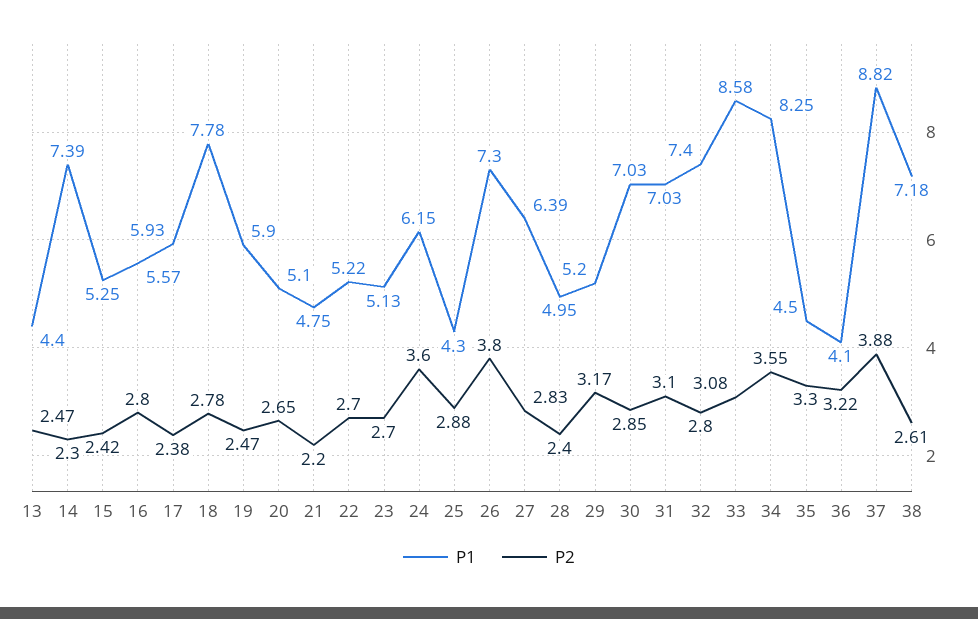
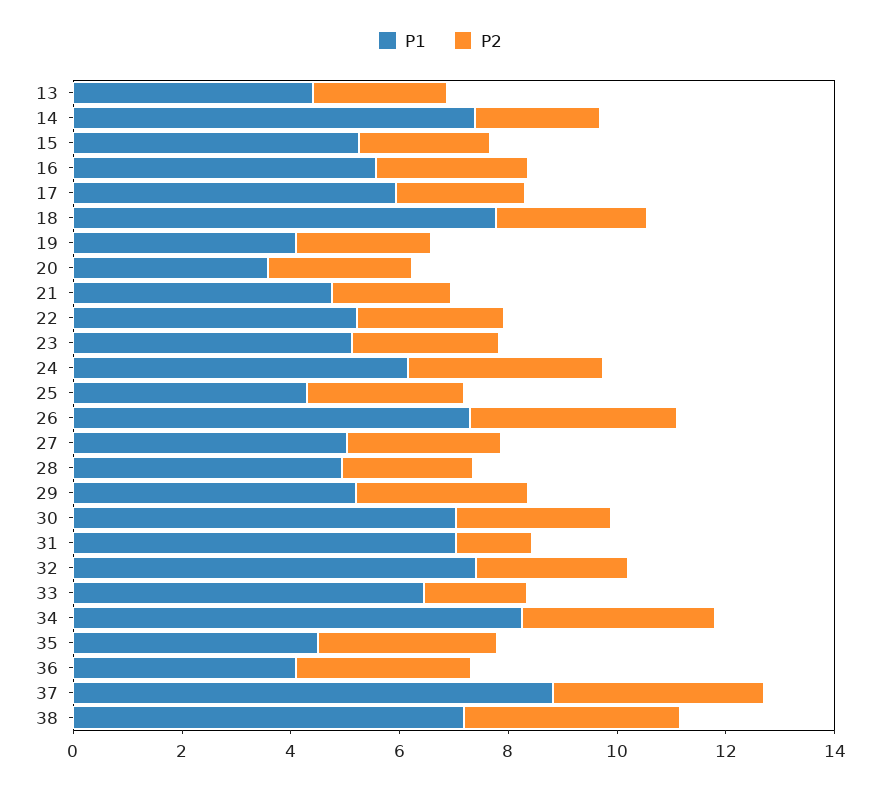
P1, 19: 5.9 -> 4
P1, 20: 5.1 -> 3.5
P1, 27: 6.39 -> 5
P2, 31: 3.1 -> 1.5
P1, 33: 8.58 -> 6.5
P2, 33: 3.08 -> 2
P2, 38: 2.61 -> 4

